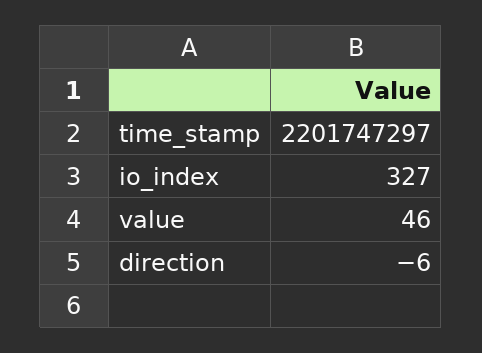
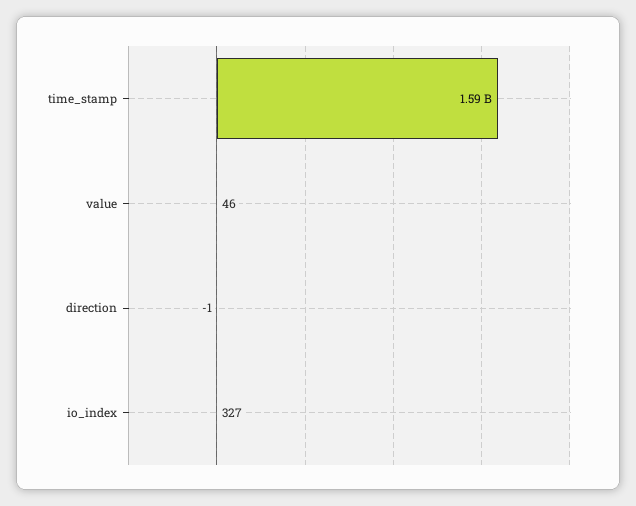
time_stamp: 2201747297 -> 1590000000
direction: -6 -> -1

